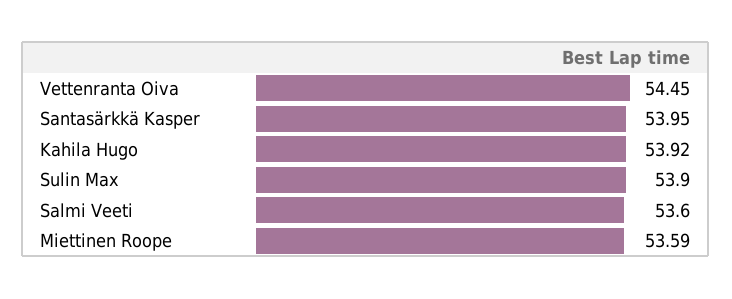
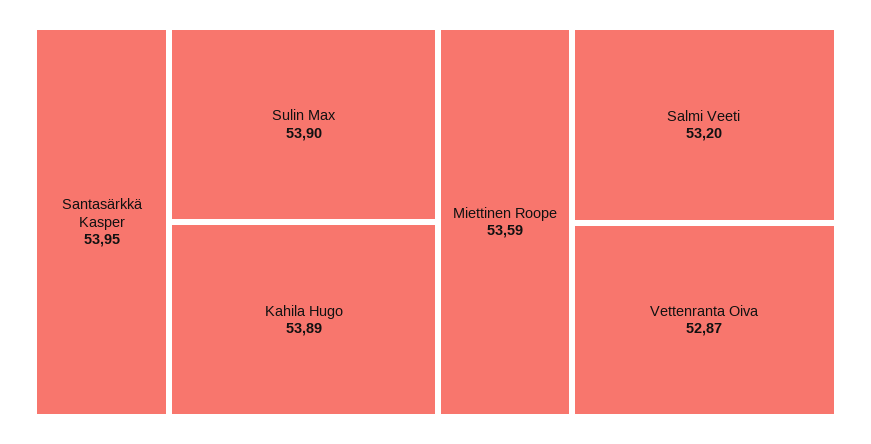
Vettenranta Oiva: 54.45 -> 52.87
Kahila Hugo: 53.92 -> 53.89
Salmi Veeti: 53.6 -> 53.2

